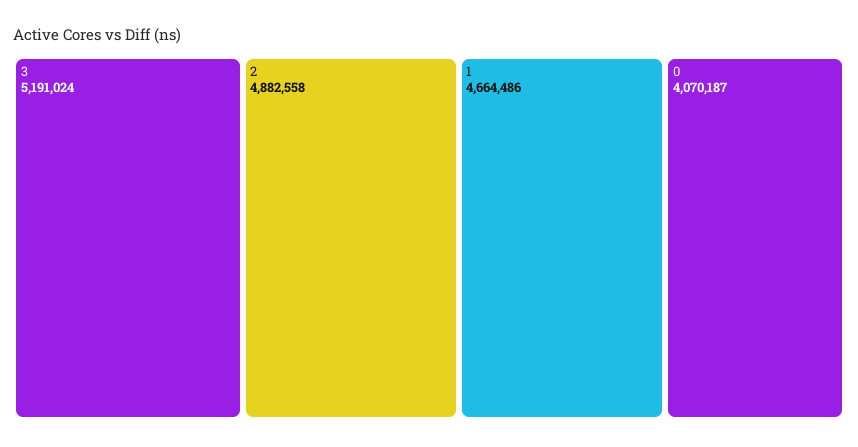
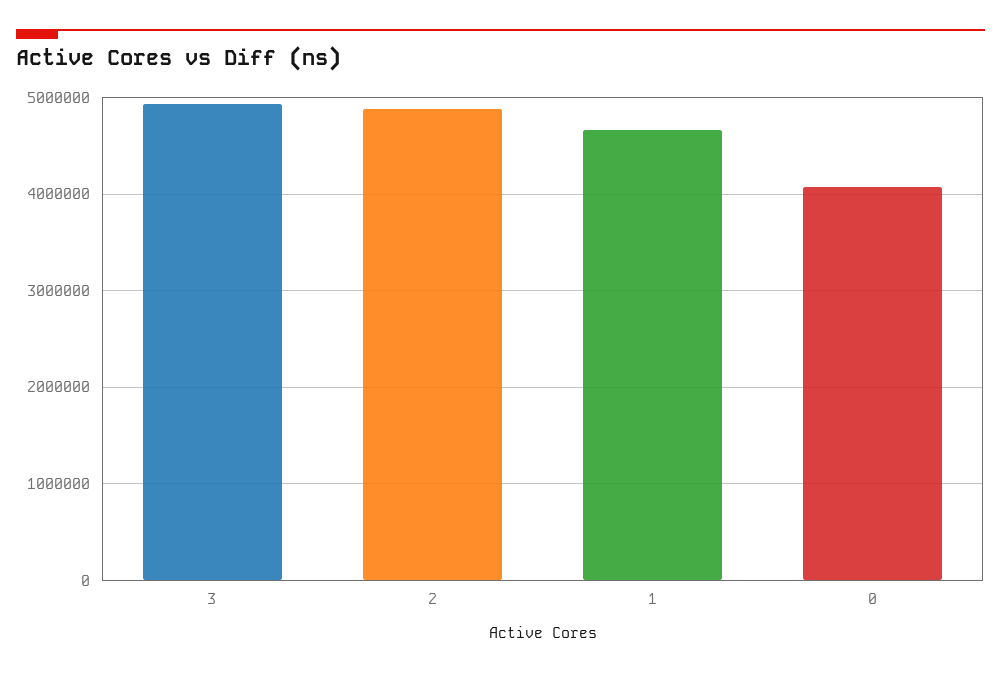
3: 5191024 -> 4900000

